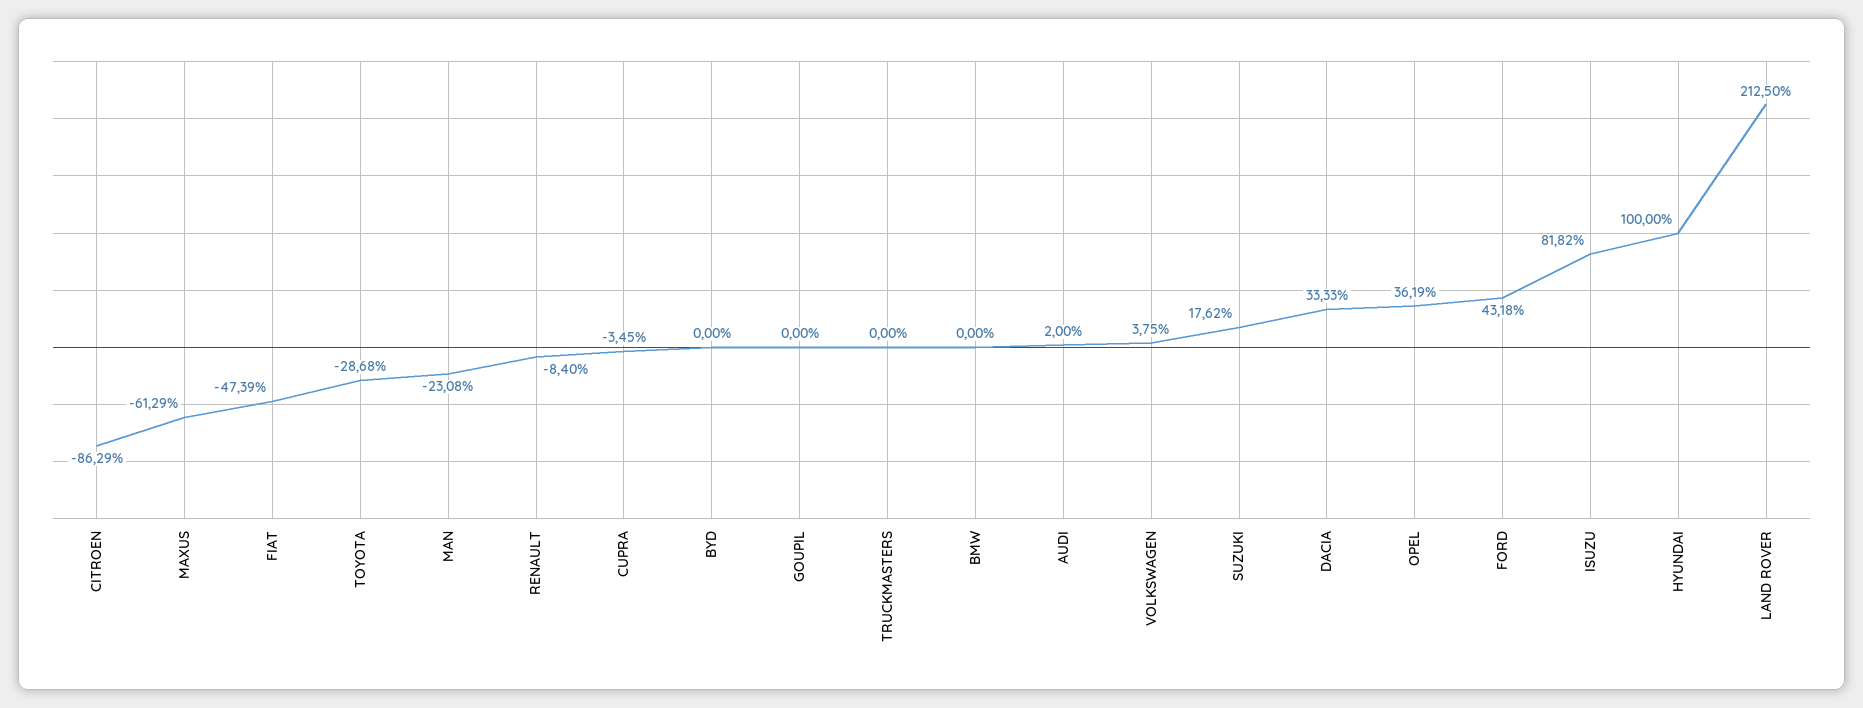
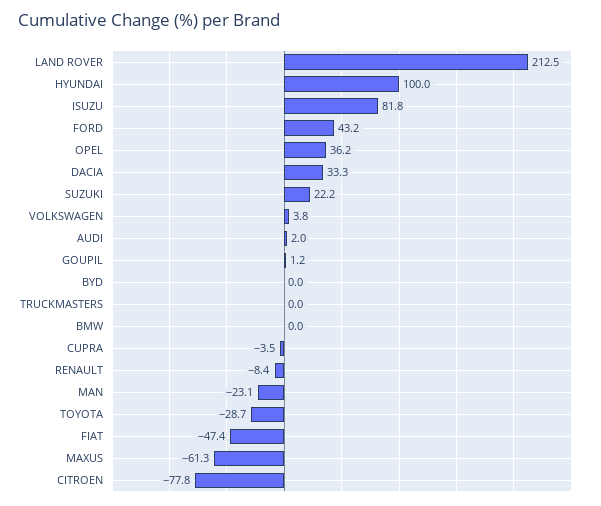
CITROEN: -86.29 -> -77.8
GOUPIL: 0 -> 1.2
SUZUKI: 17.62 -> 22.2

